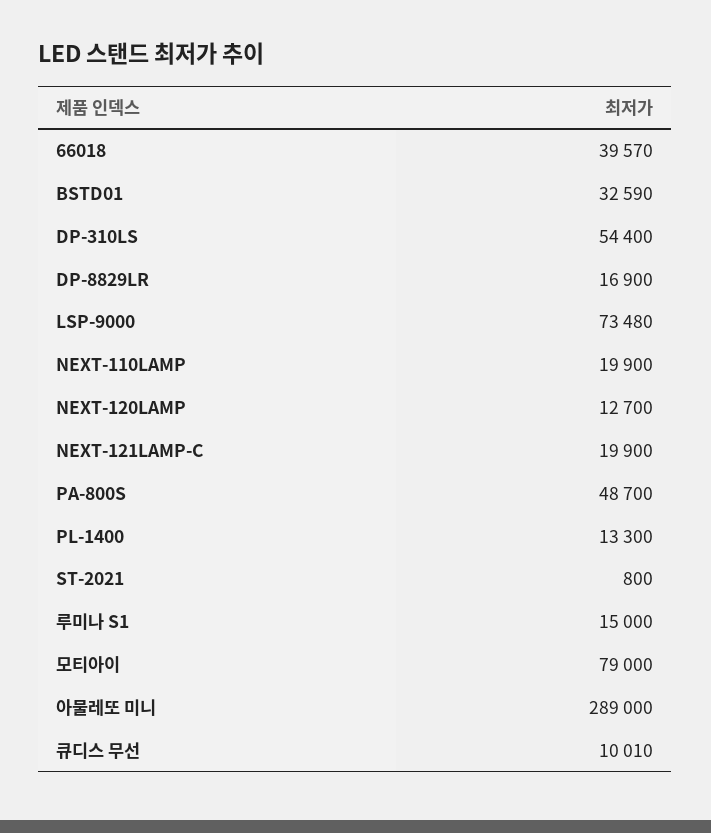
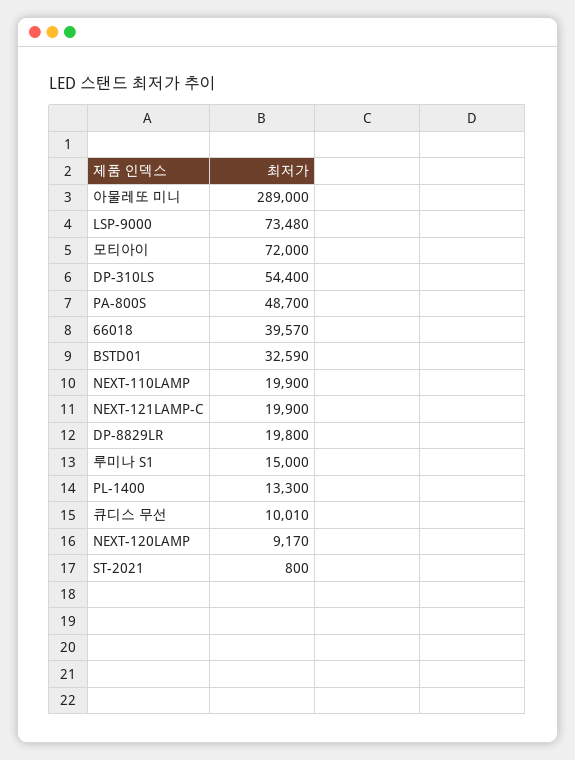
DP-8829LR: 16900 -> 19800
NEXT-120LAMP: 12700 -> 9170
모티아이: 79000 -> 72000

